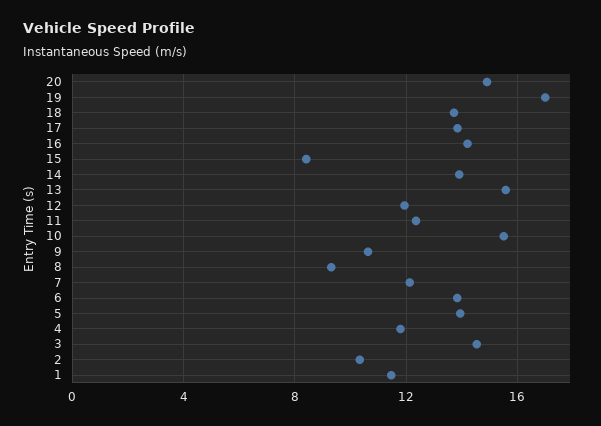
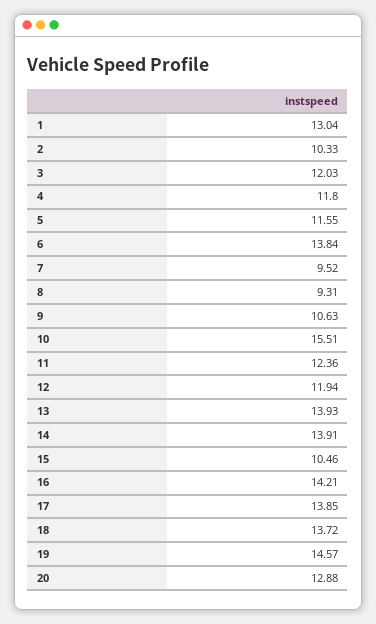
20: 15 -> 12.88
19: 17 -> 14.57
15: 8.5 -> 10.46
13: 15.5 -> 13.93
7: 12 -> 9.52
5: 14 -> 11.55
3: 14.5 -> 12.03
1: 11.5 -> 13.04

